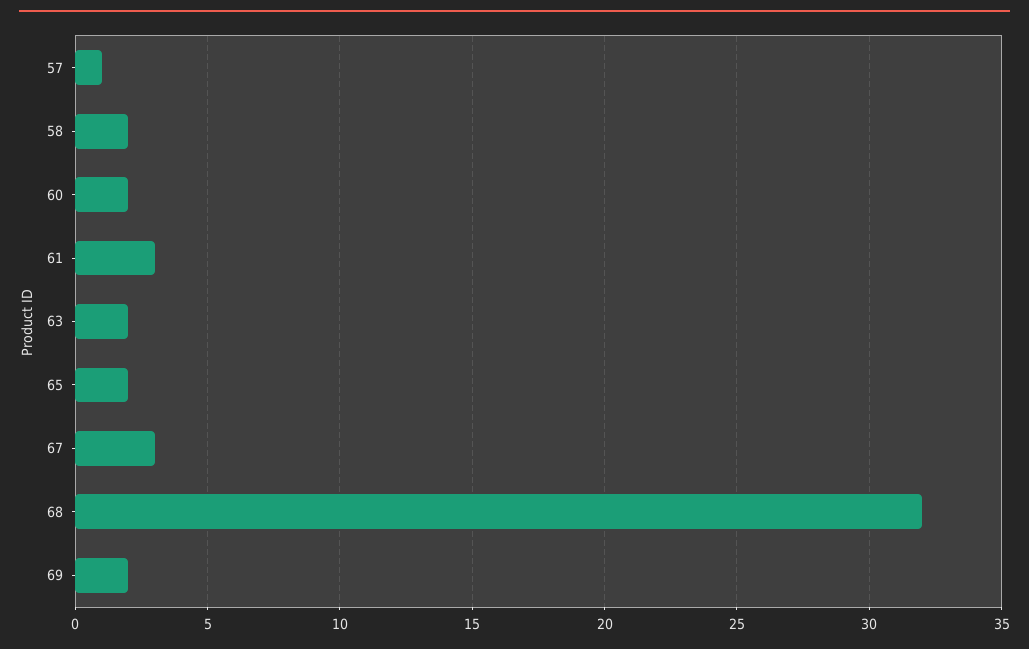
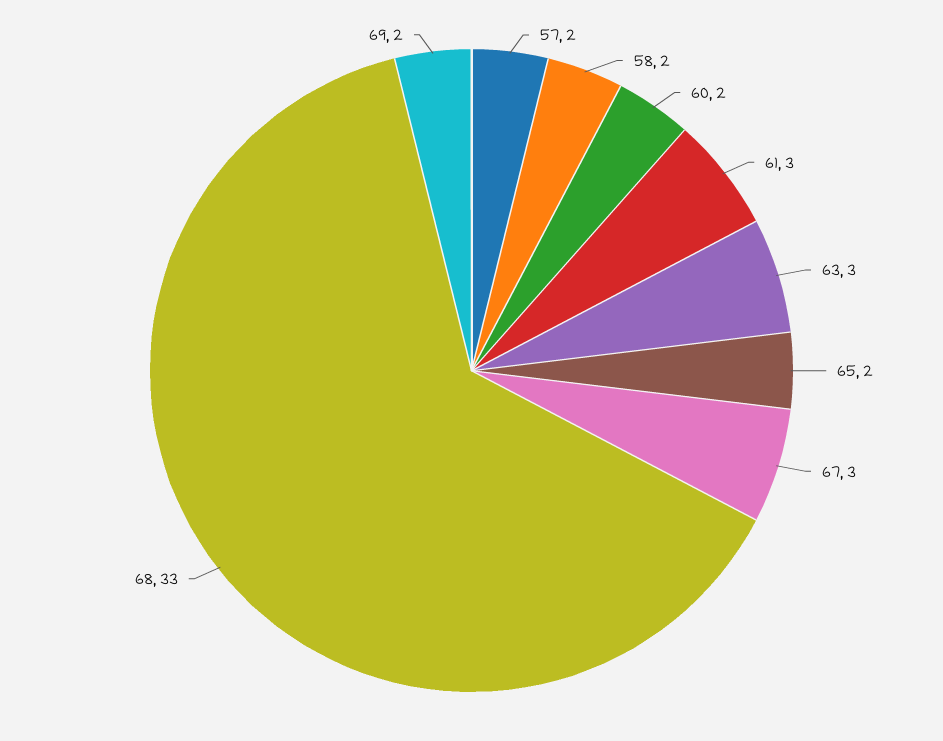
57: 1 -> 2
63: 2 -> 3
68: 32 -> 33

